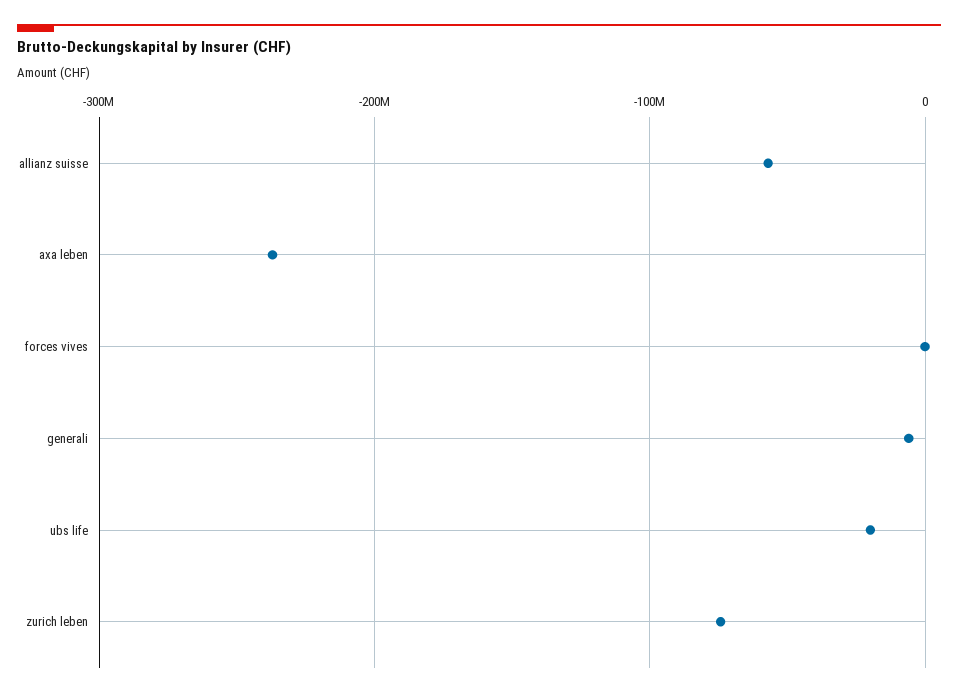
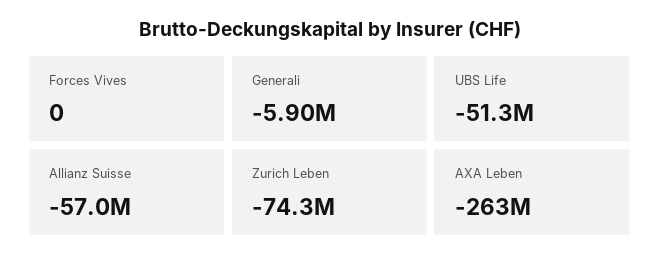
axa leben: -240000000 -> -263000000
ubs life: -20000000 -> -51300000

